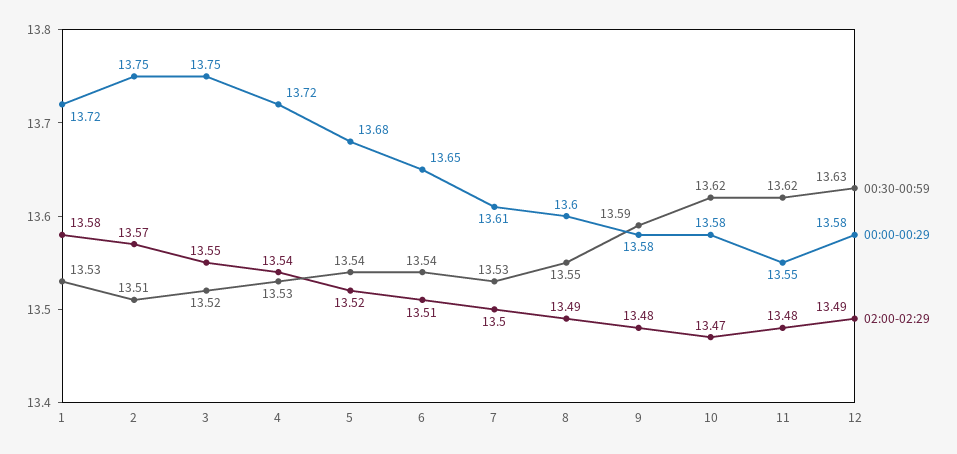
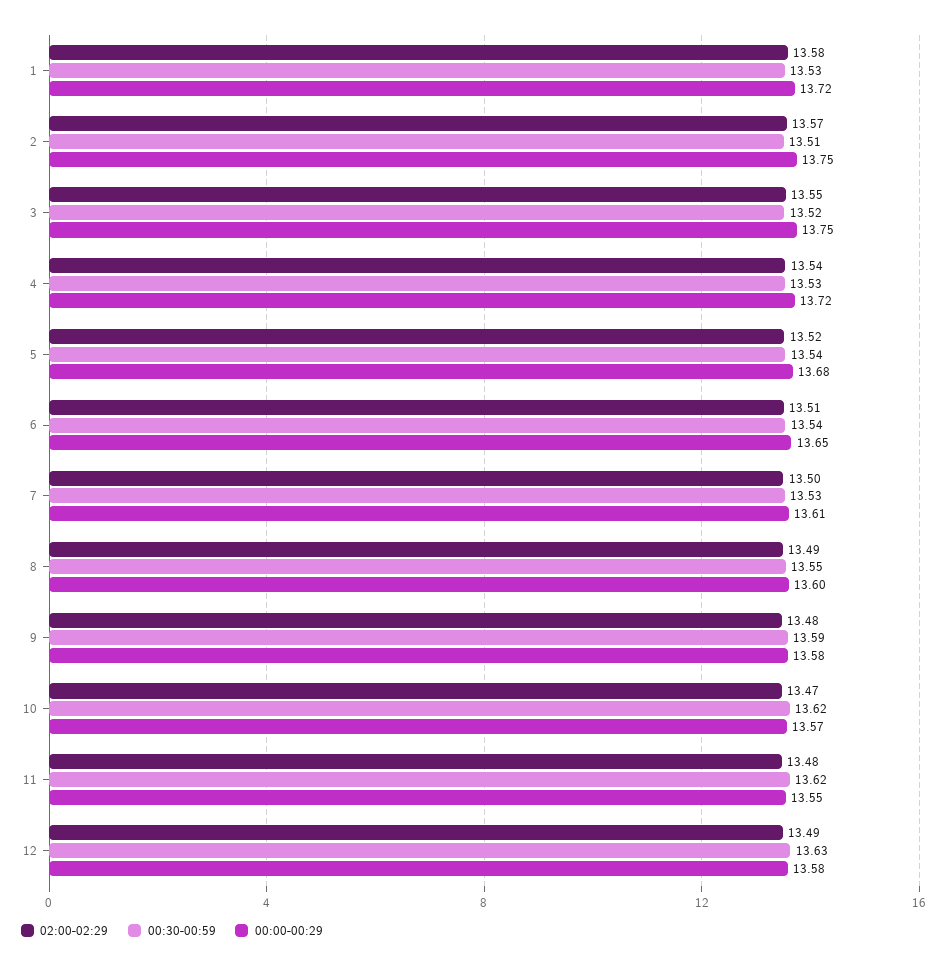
00:00-00:29, 10: 13.58 -> 13.57

